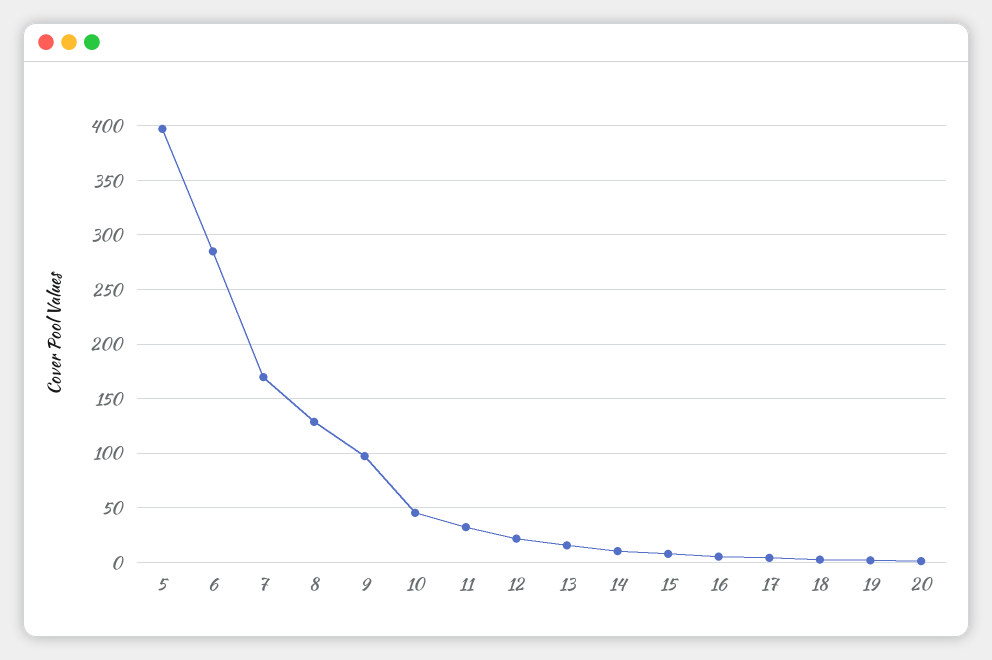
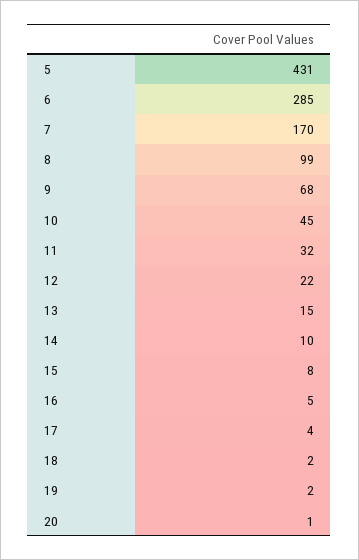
5: 400 -> 431
8: 130 -> 99
9: 100 -> 68

